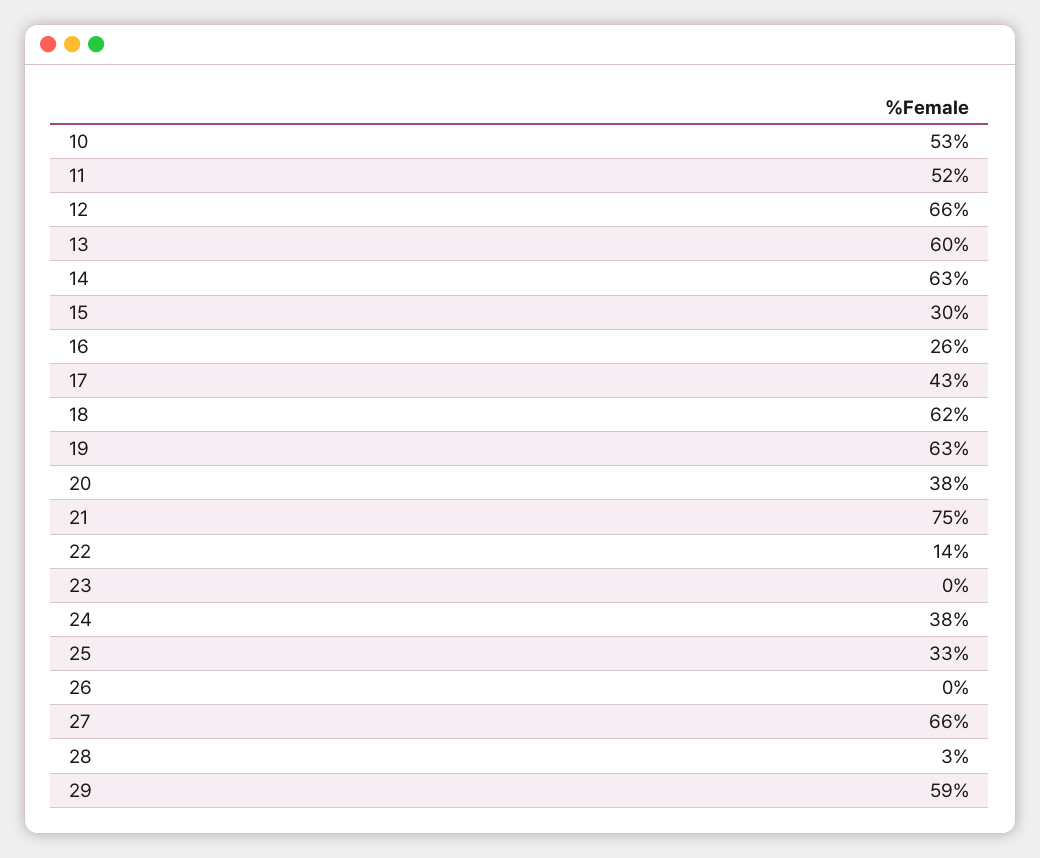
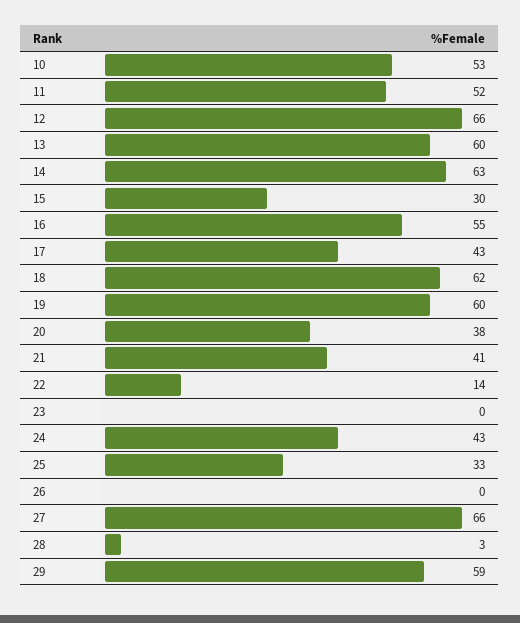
16: 26 -> 55
19: 63 -> 60
21: 75 -> 41
24: 38 -> 43

